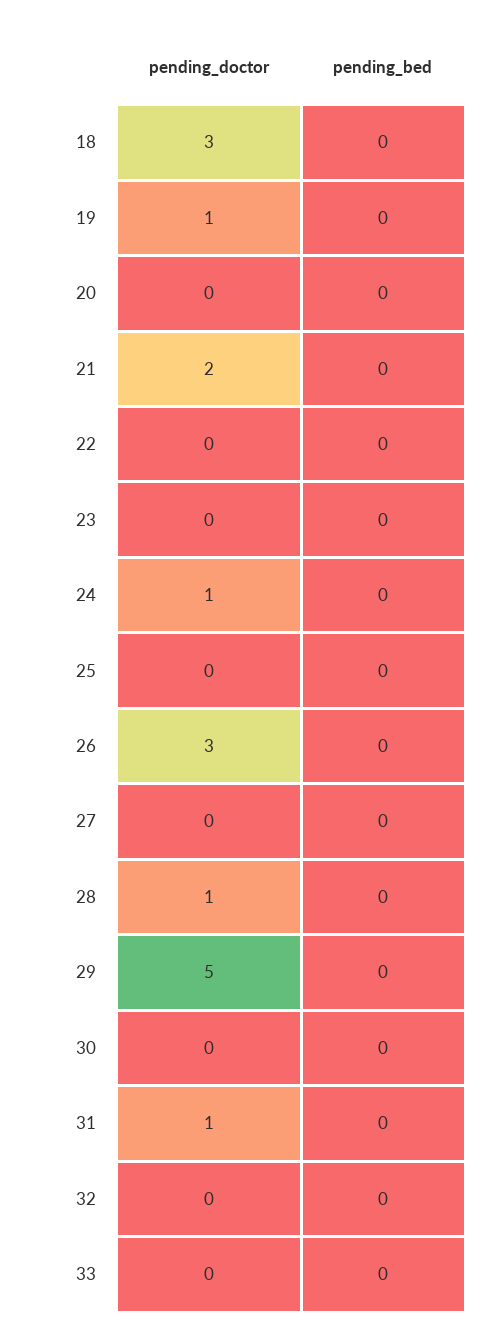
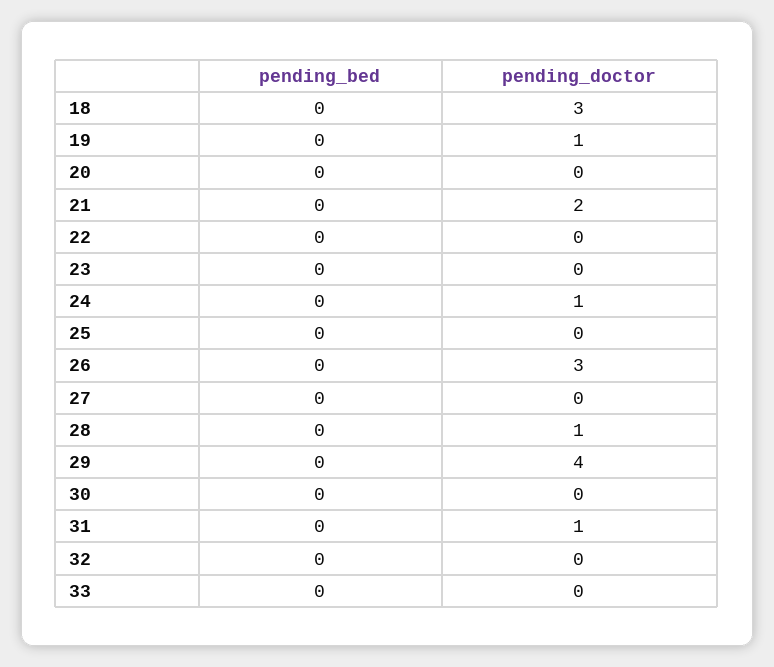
pending_doctor, 29: 5 -> 4

